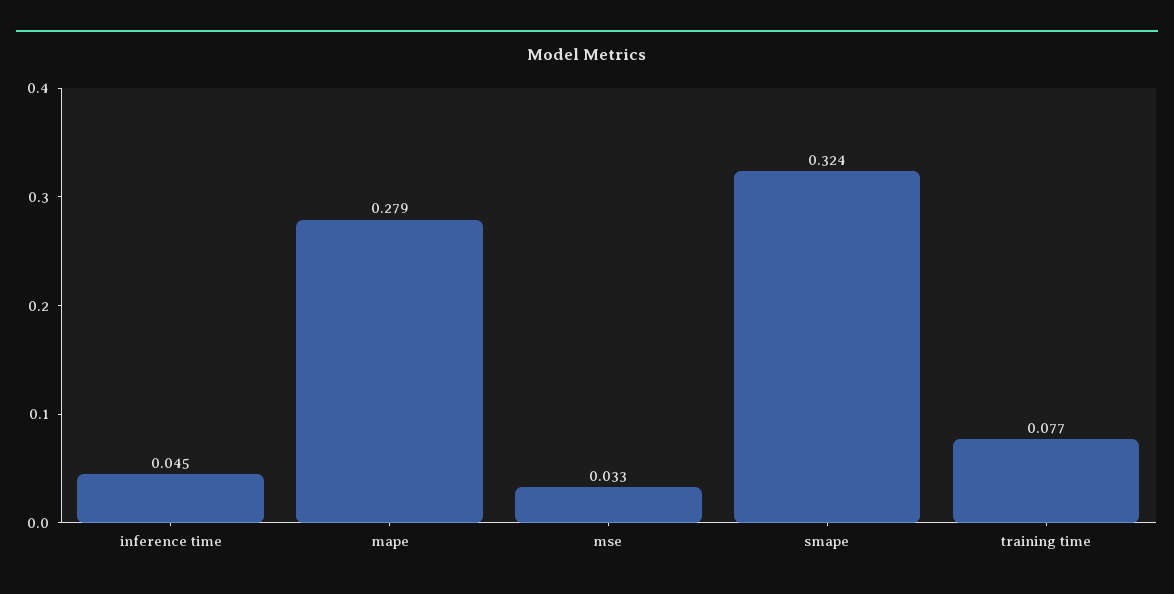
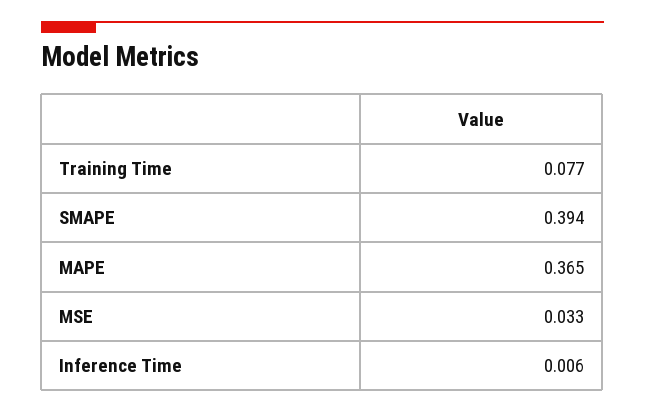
inference time: 0.045 -> 0.006
mape: 0.279 -> 0.365
smape: 0.324 -> 0.394

